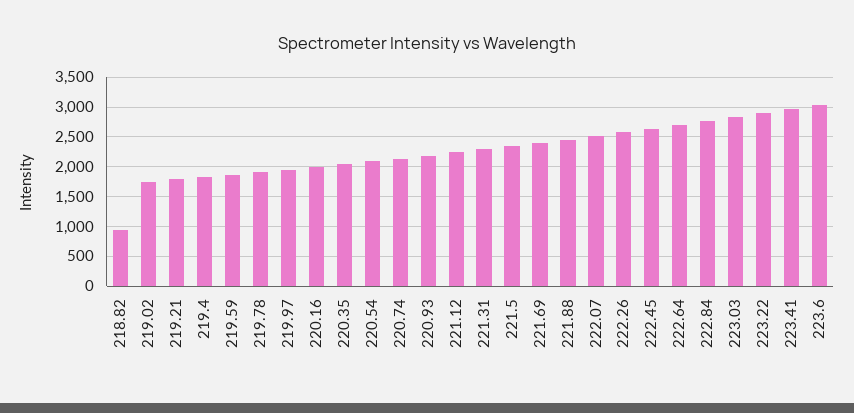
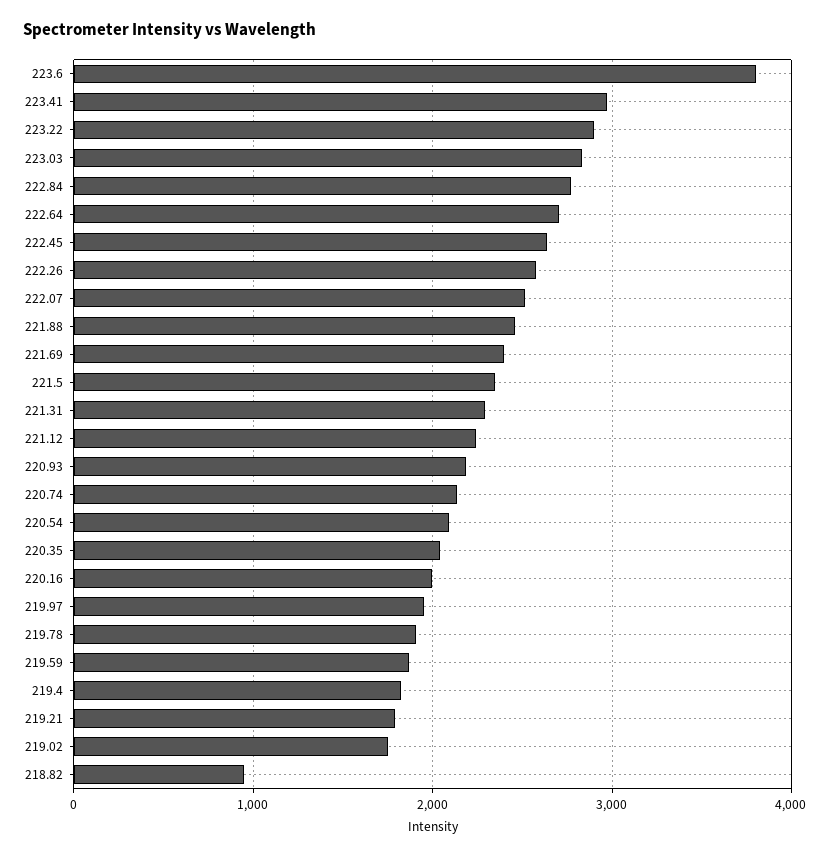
223.6: 3000 -> 3800

